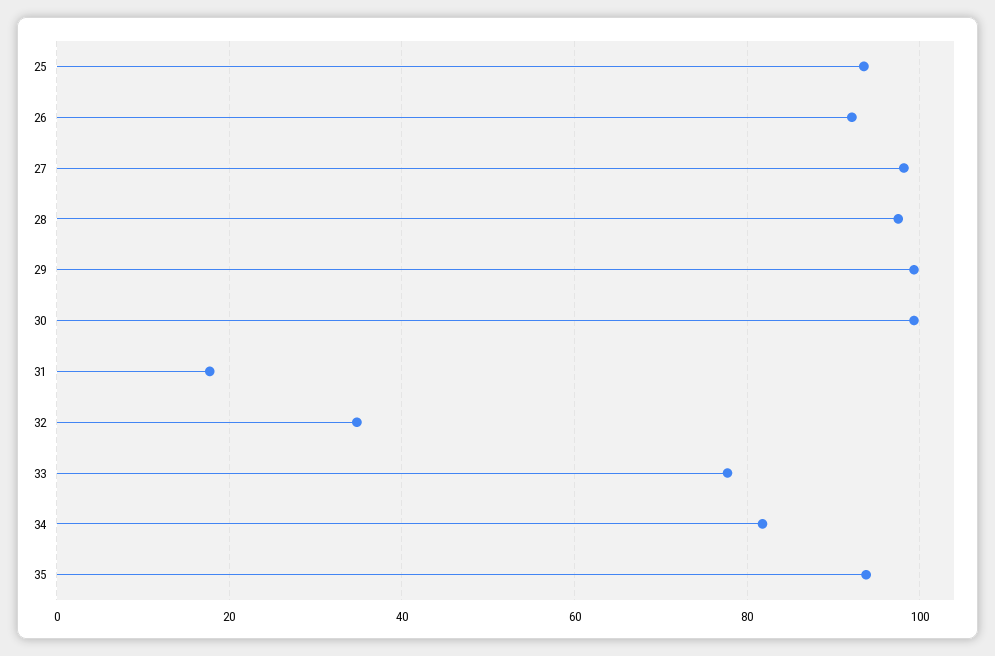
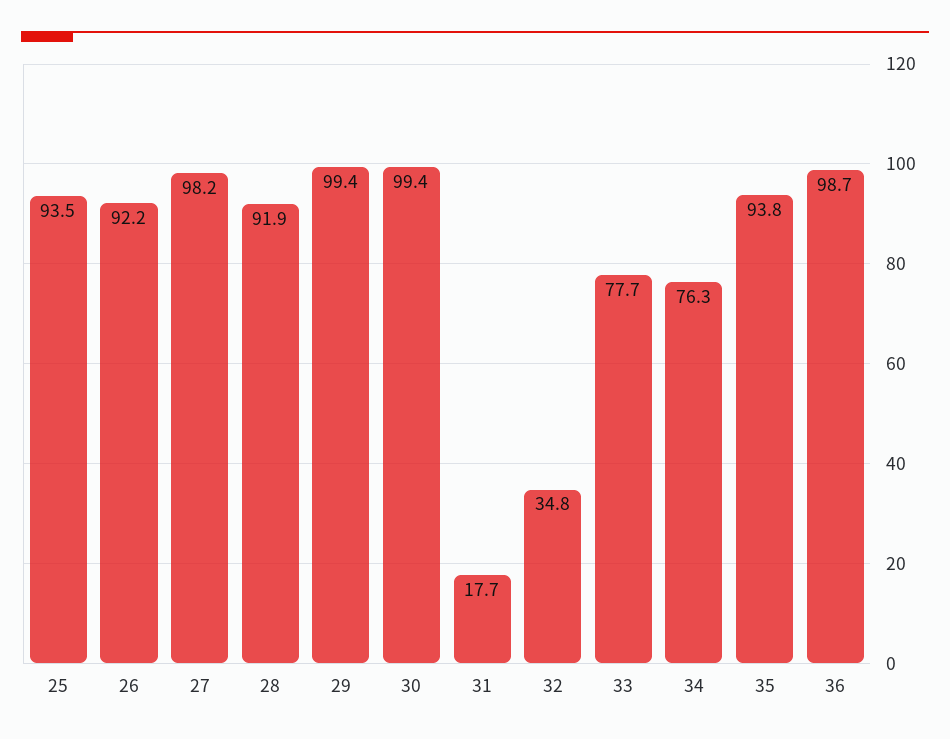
28: 98 -> 91.9
34: 82 -> 76.3
36: none -> 98.7

